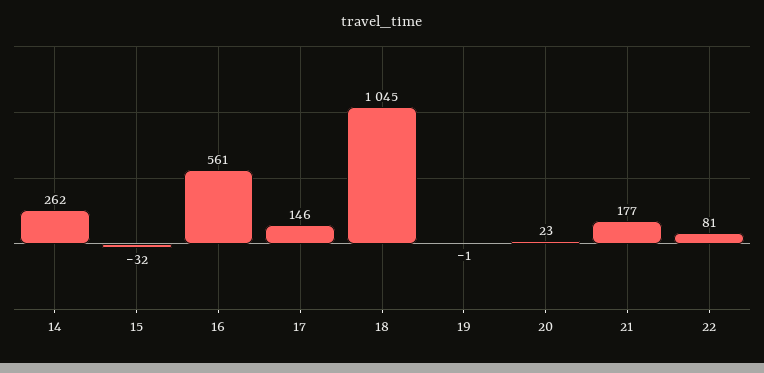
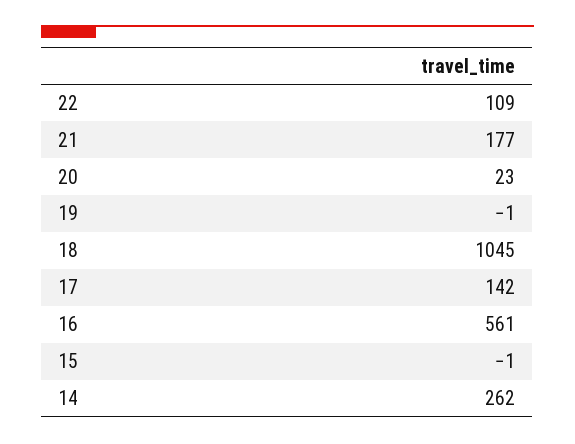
15: -32 -> -1
17: 146 -> 142
22: 81 -> 109

